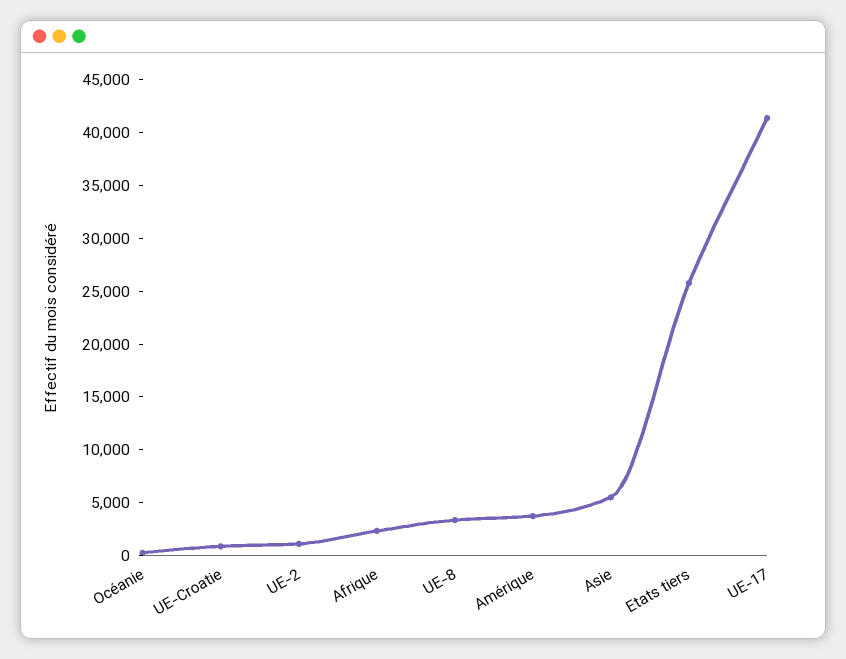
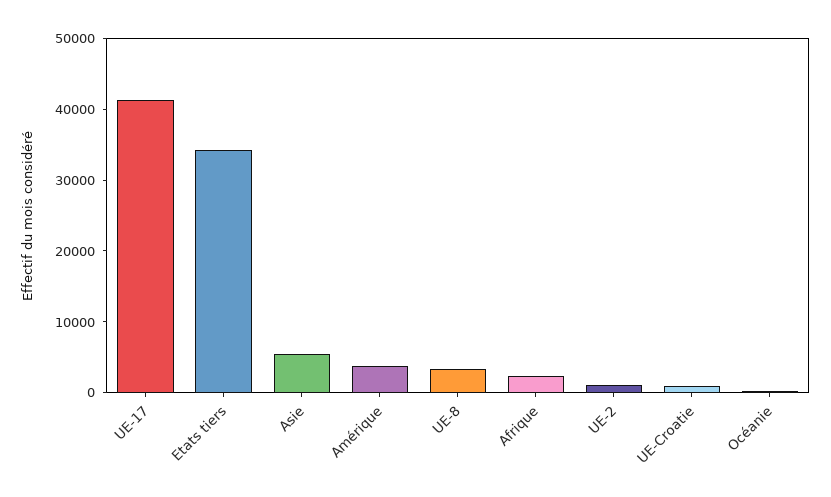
Etats tiers: 26000 -> 34000

